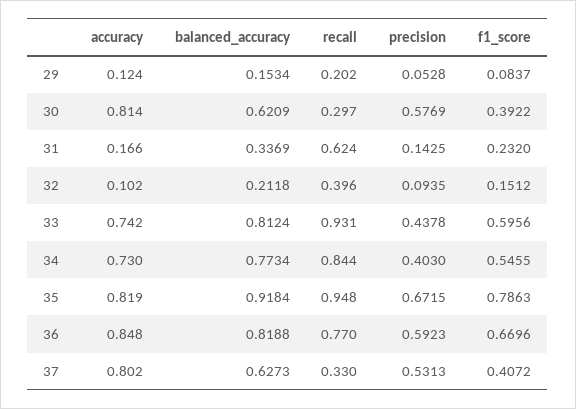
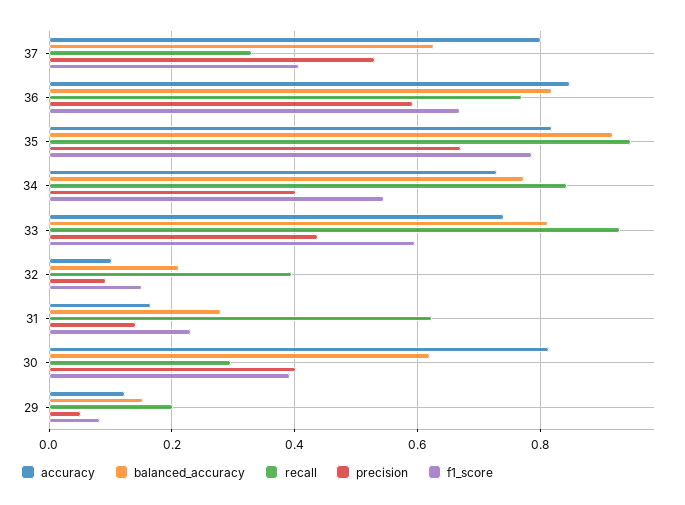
precision, 30: 0.5769 -> 0.4
balanced_accuracy, 31: 0.3369 -> 0.28

